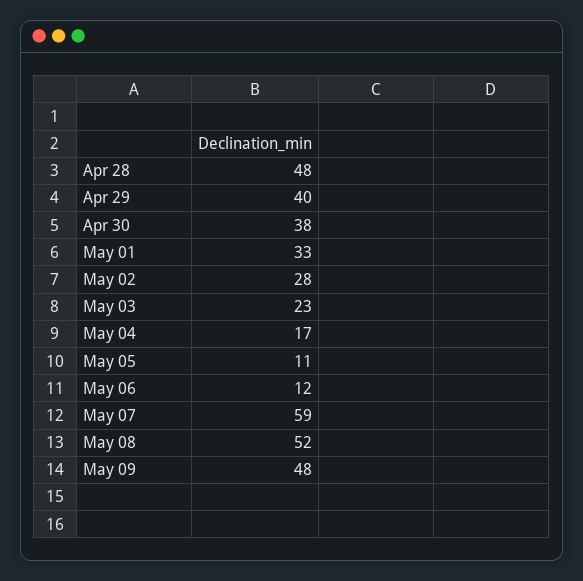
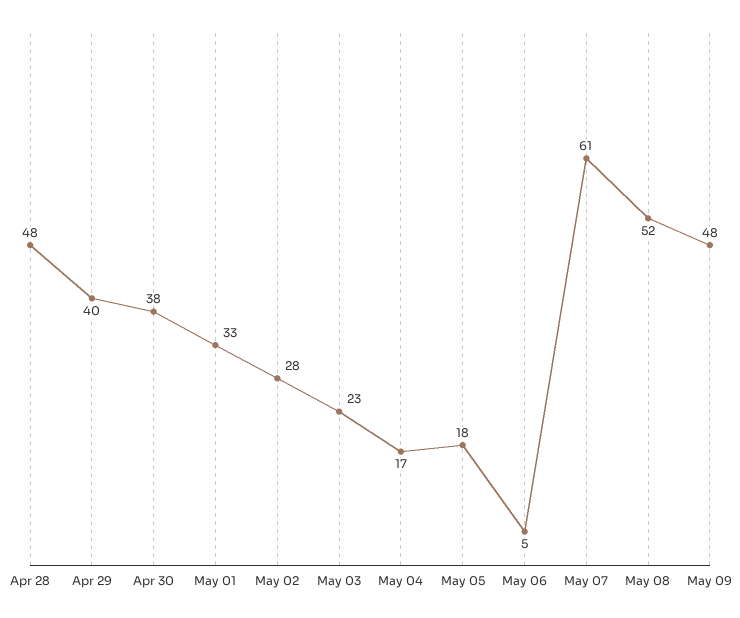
May 05: 11 -> 18
May 06: 12 -> 5
May 07: 59 -> 61

